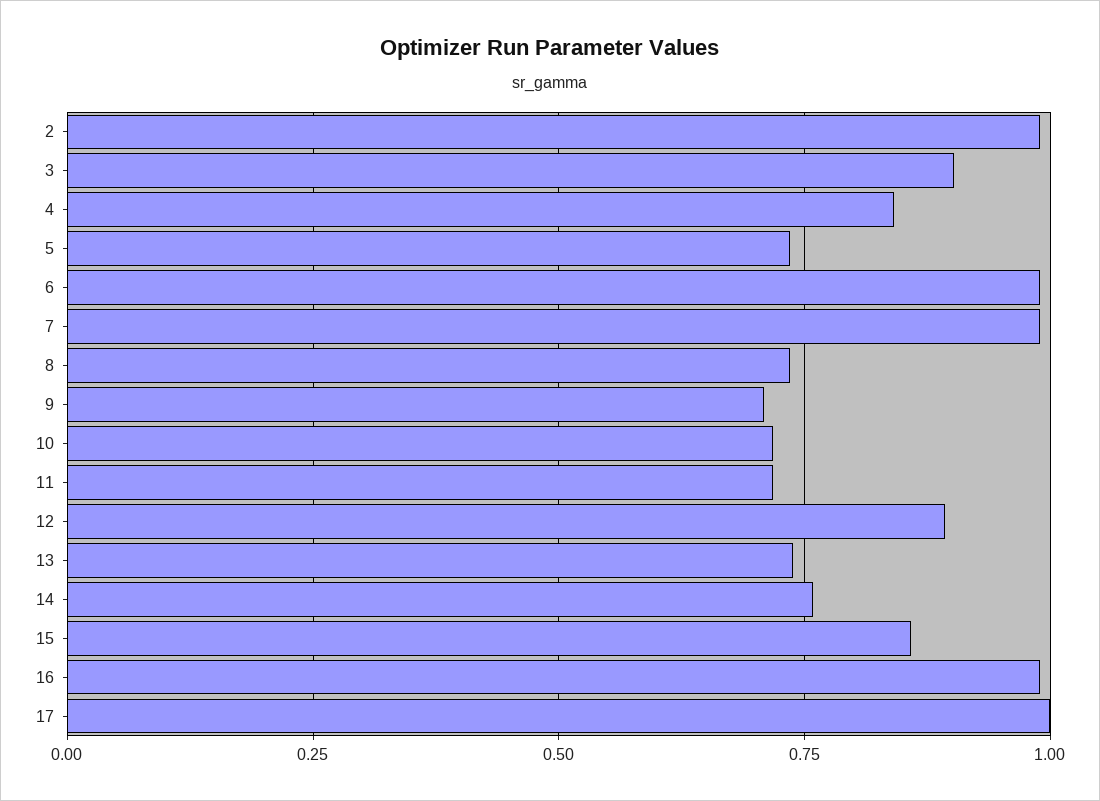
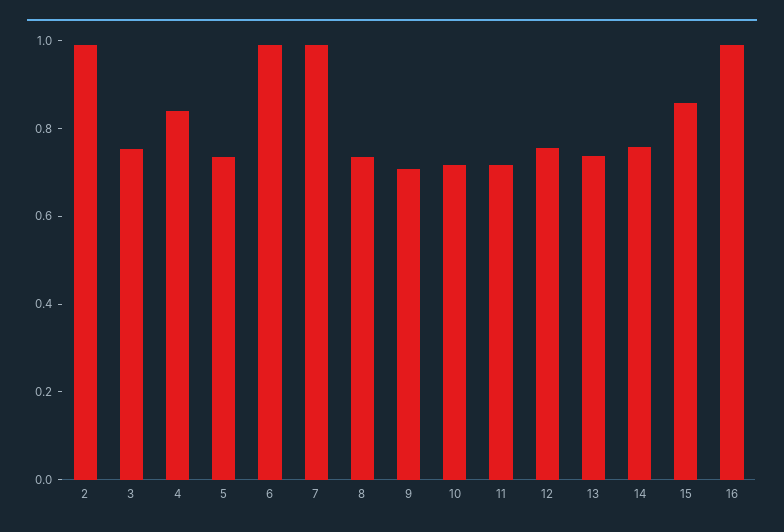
3: 0.9 -> 0.75
12: 0.9 -> 0.75
17: 1 -> none

